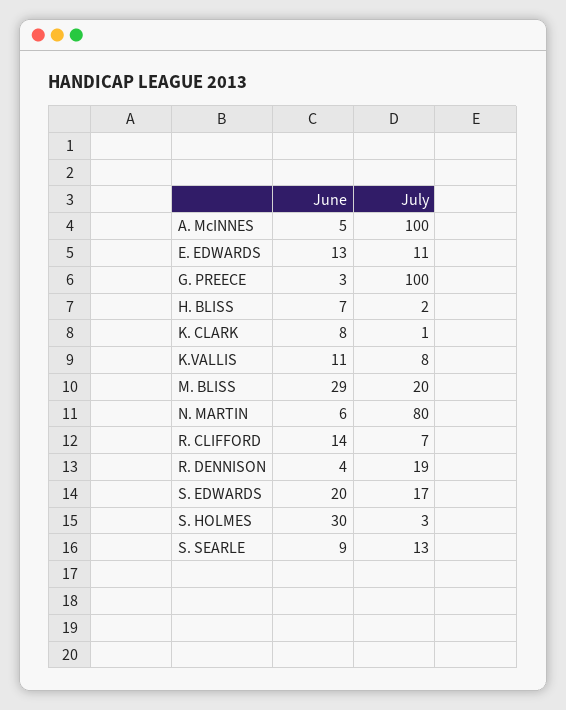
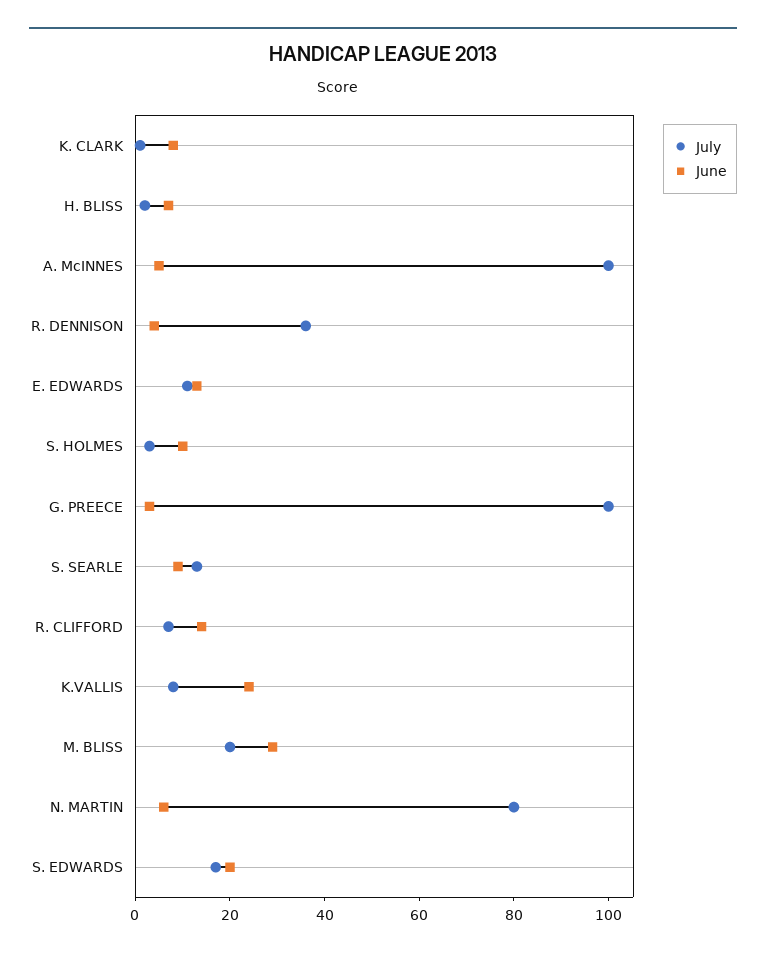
June, K.VALLIS: 11 -> 25
July, R. DENNISON: 19 -> 35
June, S. HOLMES: 30 -> 10

